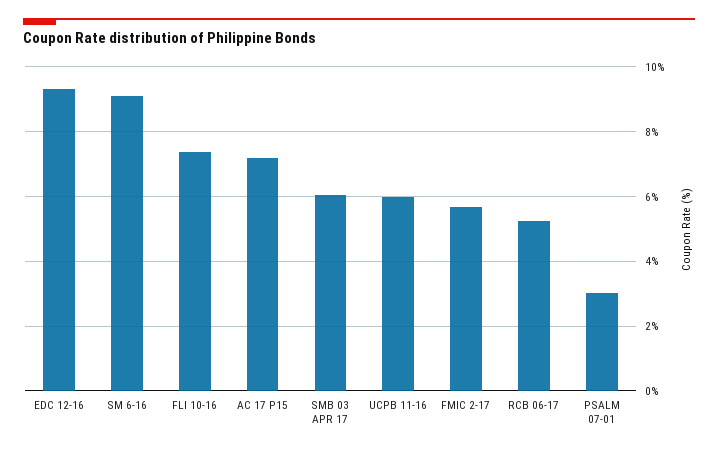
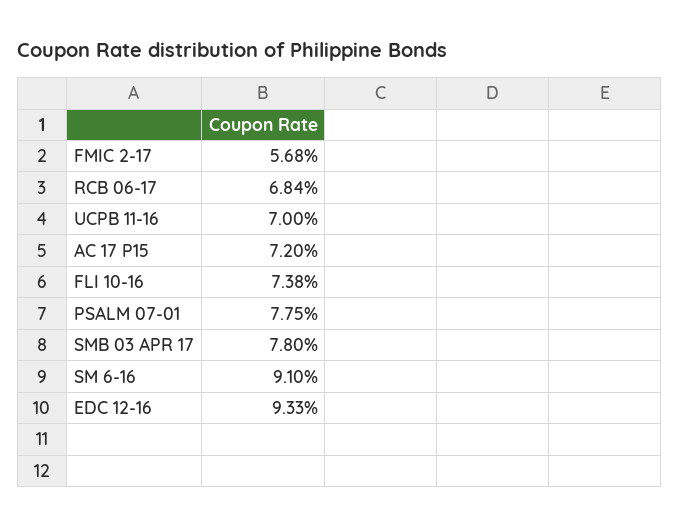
SMB 03 APR 17: 6 -> 7.8
UCPB 11-16: 6 -> 7
RCB 06-17: 5.2 -> 6.84
PSALM 07-01: 3 -> 7.75

